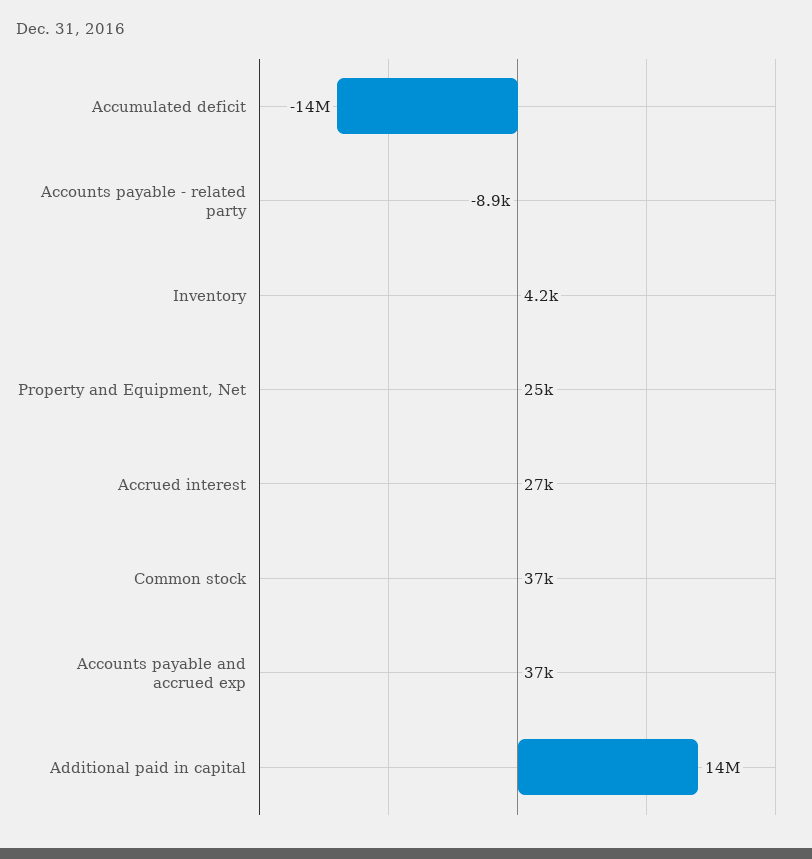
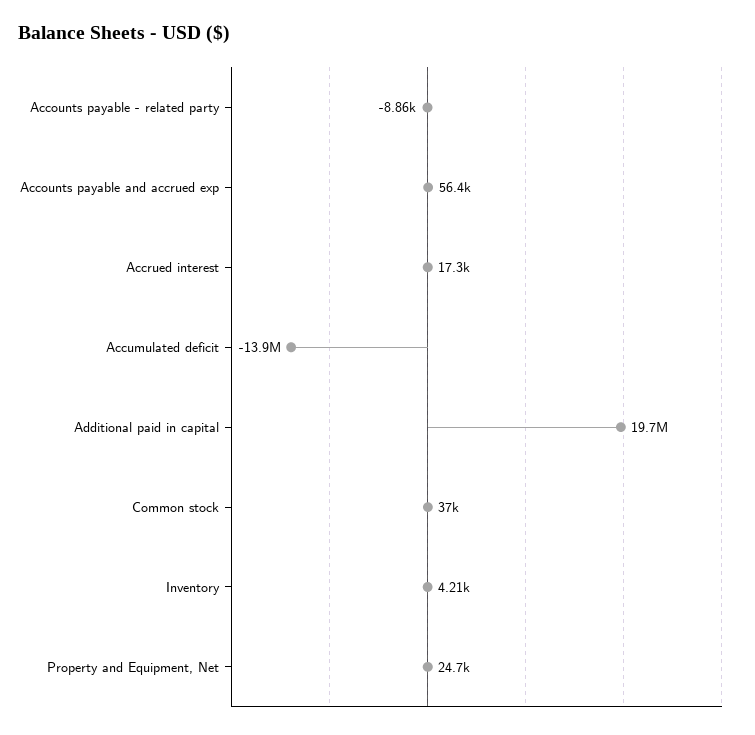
Accrued interest: 27000 -> 17300
Accounts payable and accrued exp: 37000 -> 56400
Additional paid in capital: 14000000 -> 19700000

